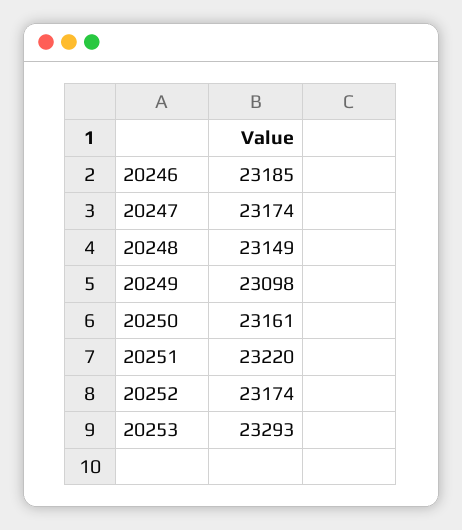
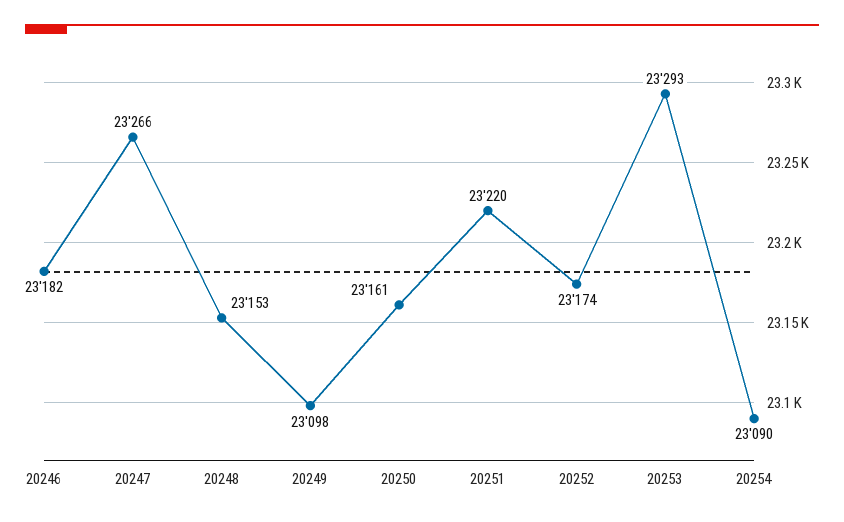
20246: 23185 -> 23182
20247: 23174 -> 23266
20248: 23149 -> 23153
20254: none -> 23090

